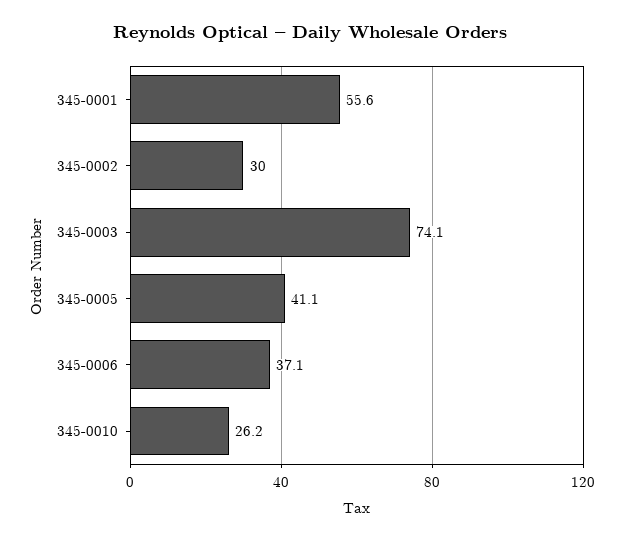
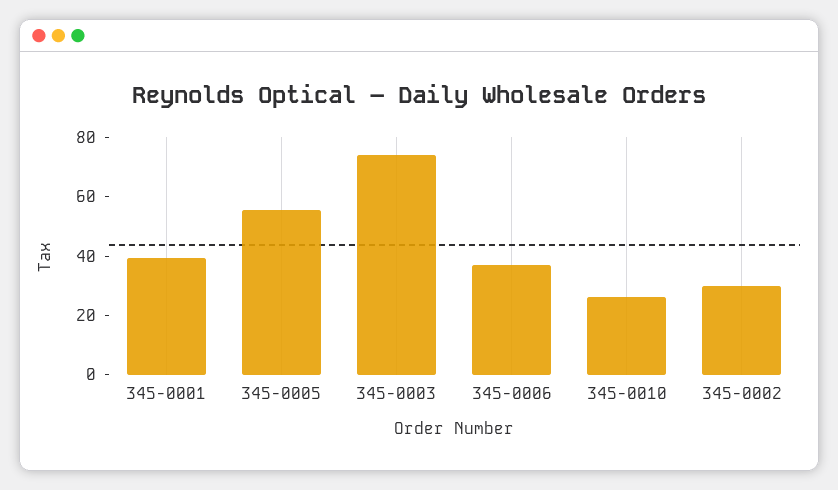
345-0001: 55.6 -> 40
345-0005: 41.1 -> 55

